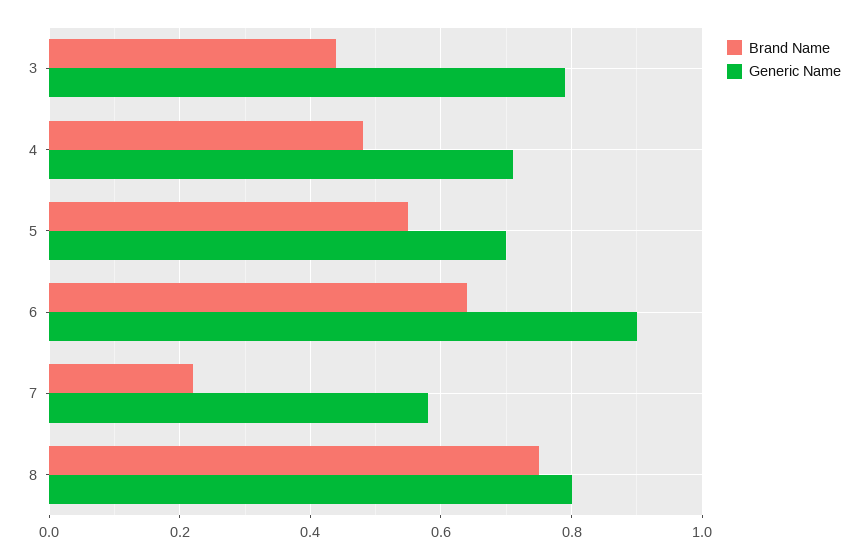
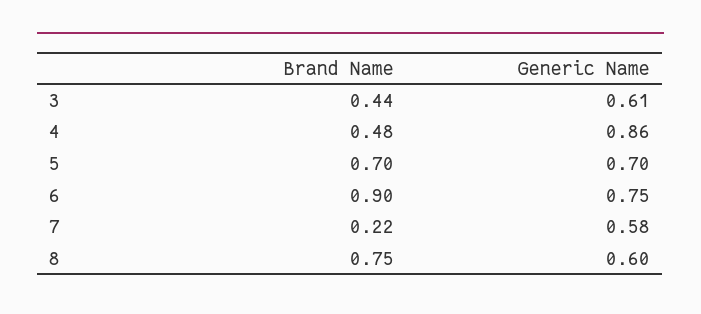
Generic Name, 3: 0.8 -> 0.61
Generic Name, 4: 0.7 -> 0.86
Brand Name, 5: 0.55 -> 0.7
Brand Name, 6: 0.65 -> 0.9
Generic Name, 6: 0.9 -> 0.75
Generic Name, 8: 0.8 -> 0.6

